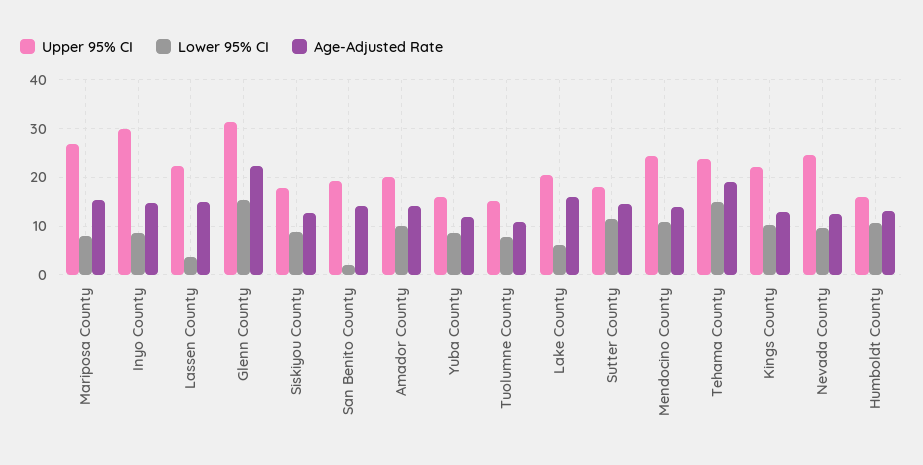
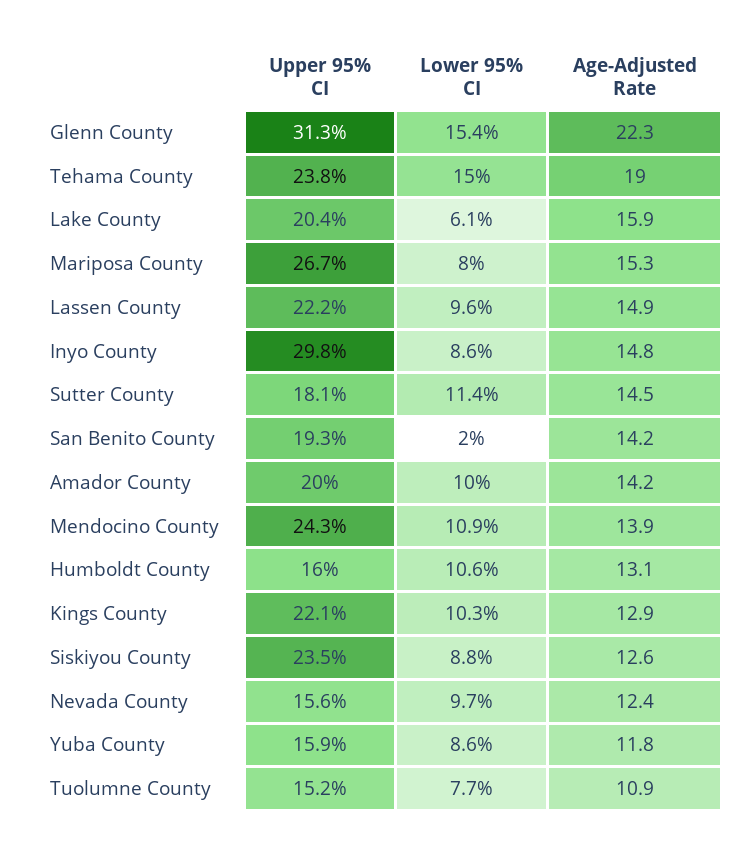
Lower 95% CI, Lassen County: 4 -> 9.6
Upper 95% CI, Siskiyou County: 18 -> 23.5
Upper 95% CI, Nevada County: 24 -> 15.6

